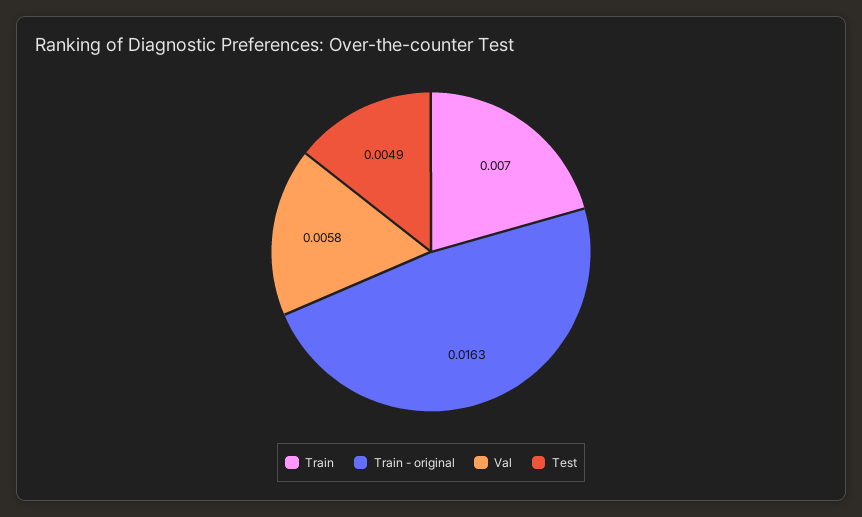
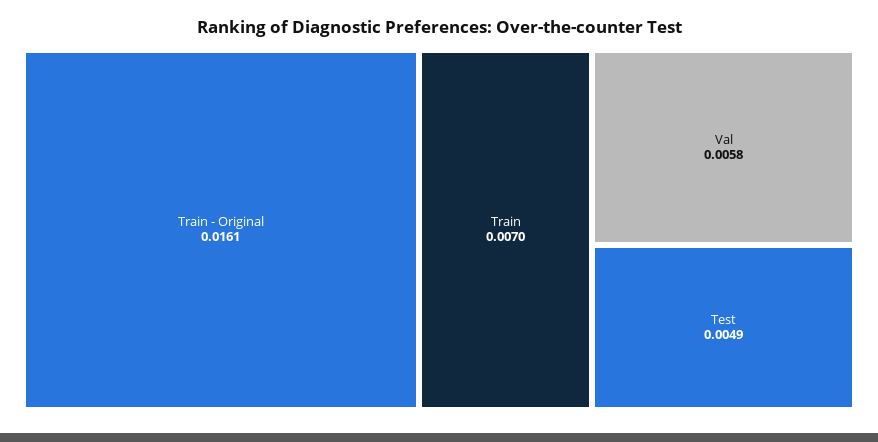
Train - original: 0.0163 -> 0.0161

